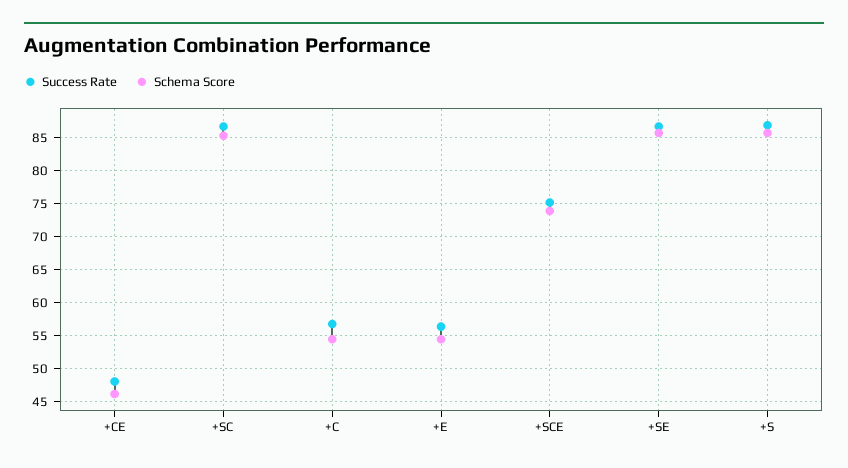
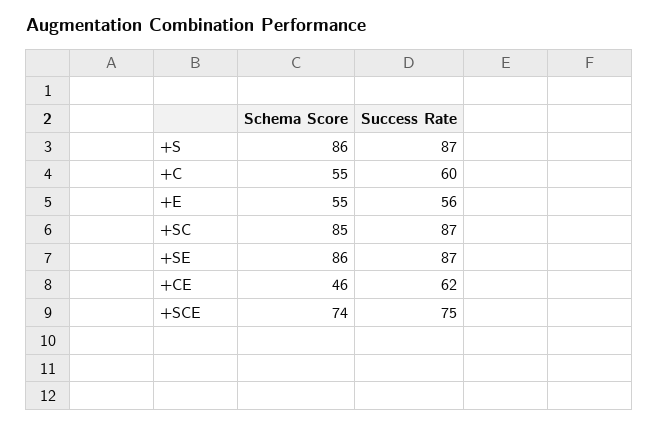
Success Rate, +CE: 48 -> 62
Success Rate, +C: 57 -> 60

